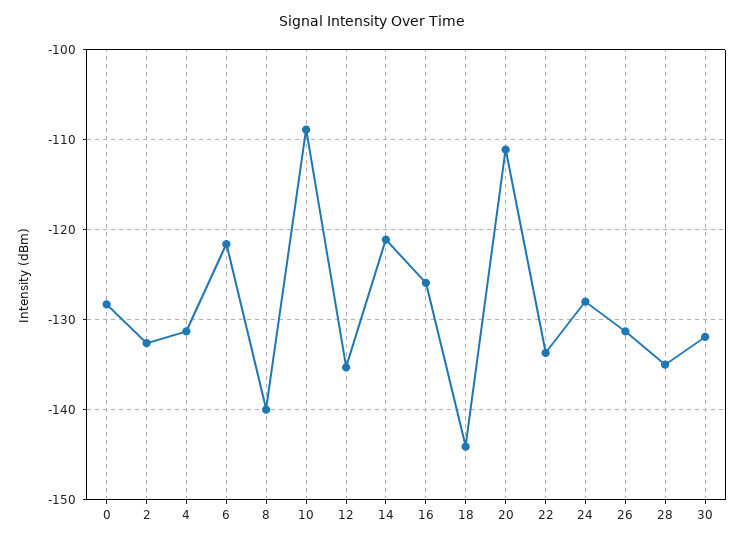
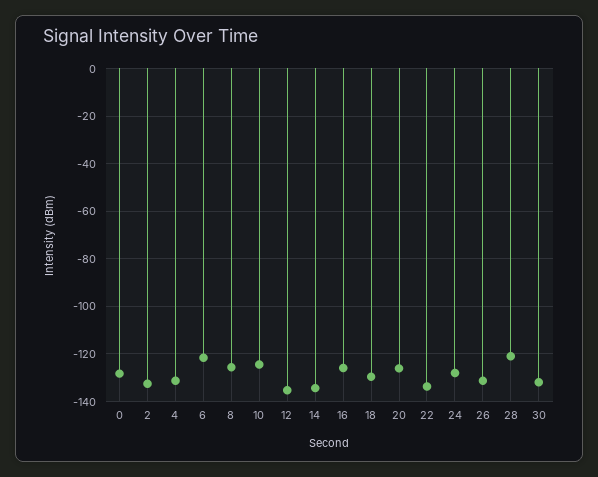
8: -140 -> -125
10: -109 -> -125
14: -121 -> -135
18: -144 -> -130
20: -111 -> -125
28: -135 -> -120

